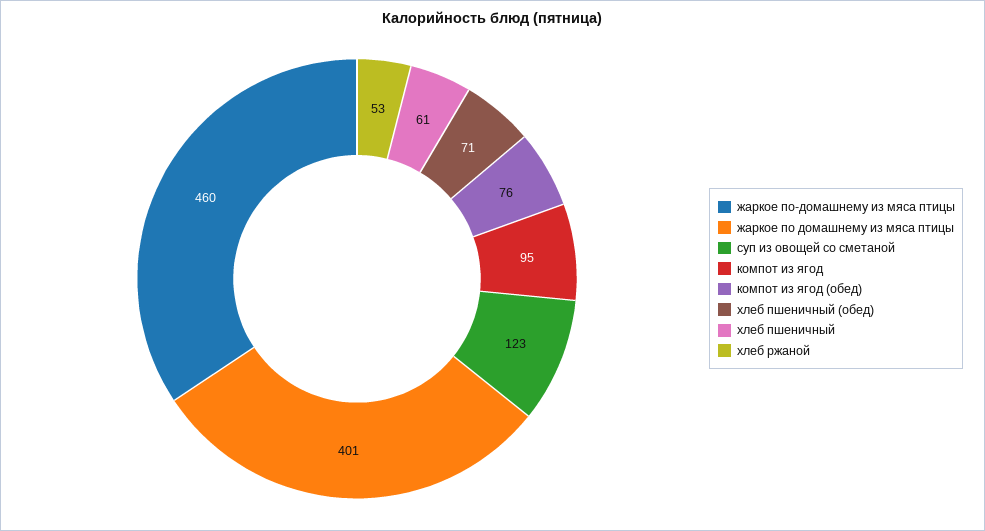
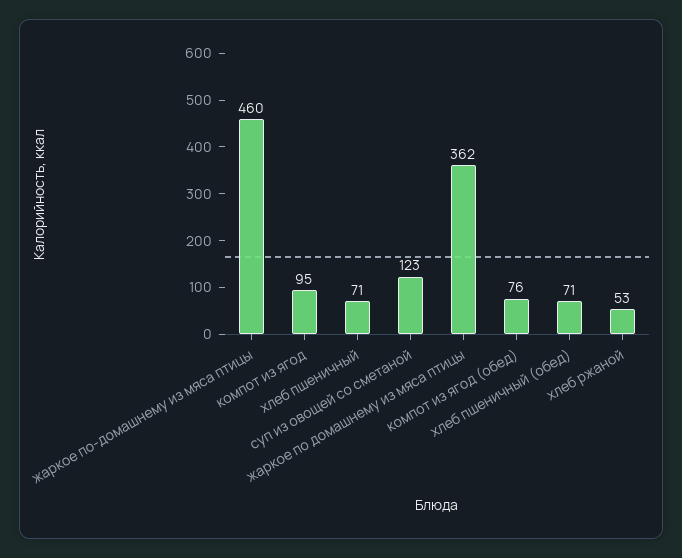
жаркое по домашнему из мяса птицы: 401 -> 362
хлеб пшеничный: 61 -> 71

